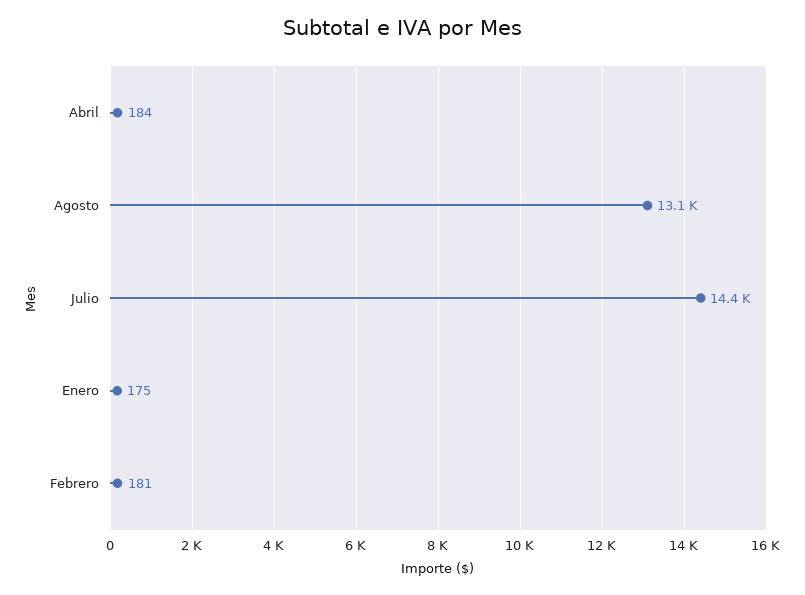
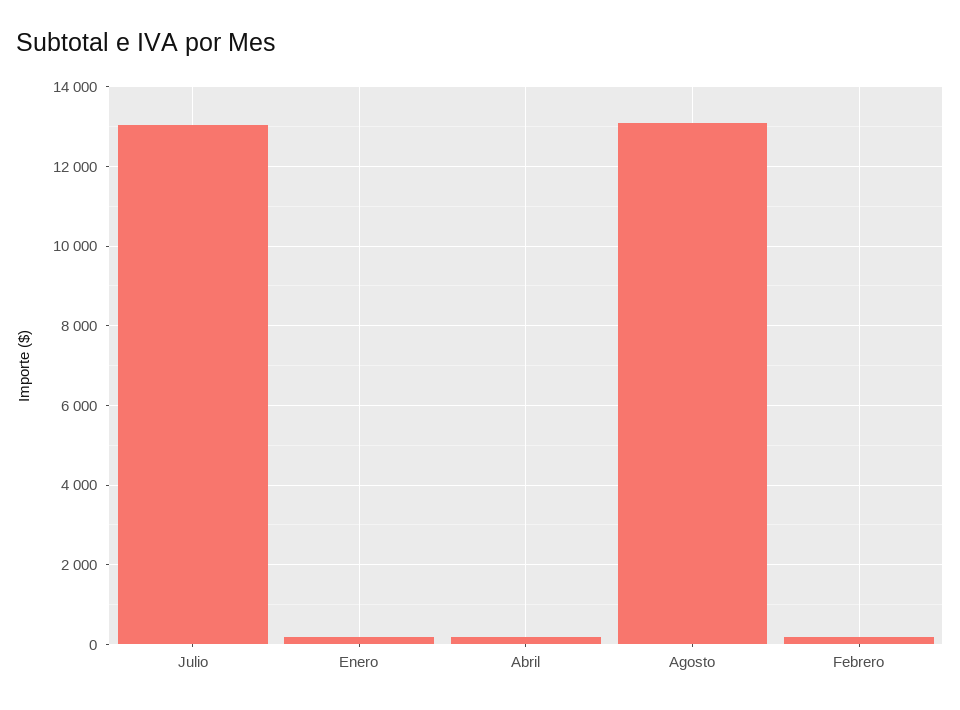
Julio: 14400 -> 13000

